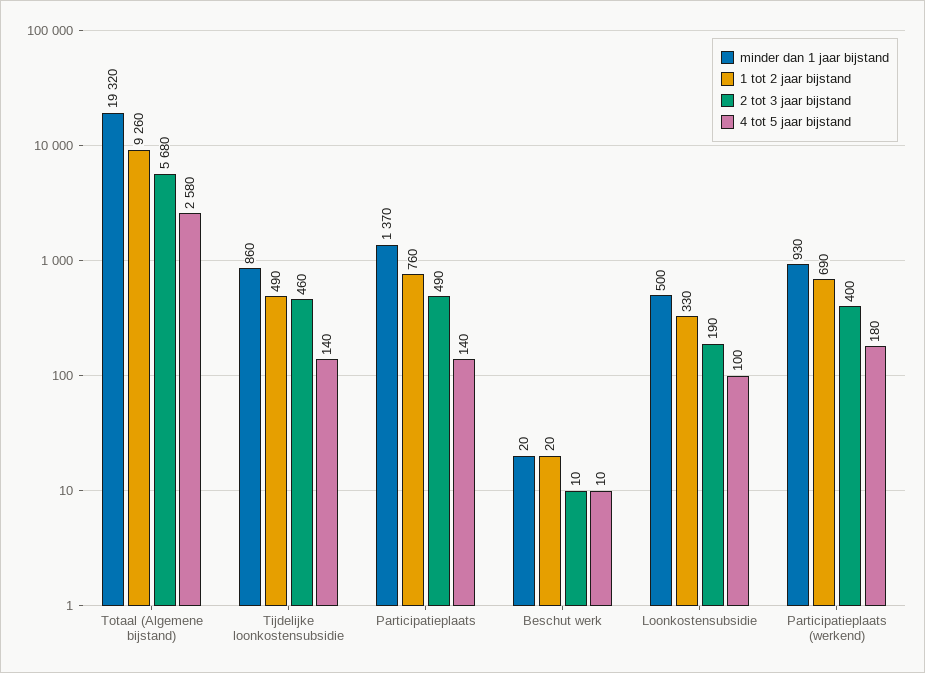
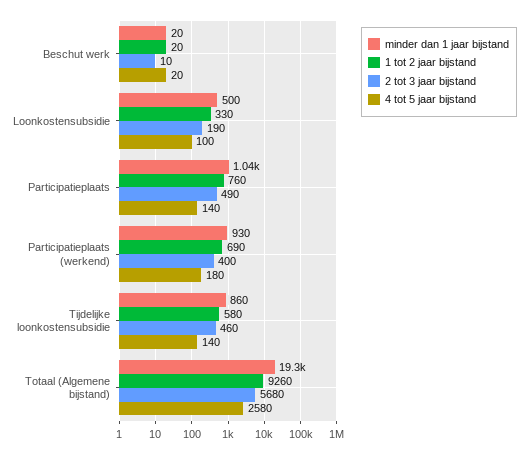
1 tot 2 jaar bijstand, Tijdelijke loonkostensubsidie: 490 -> 580
minder dan 1 jaar bijstand, Participatieplaats: 1370 -> 1040
4 tot 5 jaar bijstand, Beschut werk: 10 -> 20

